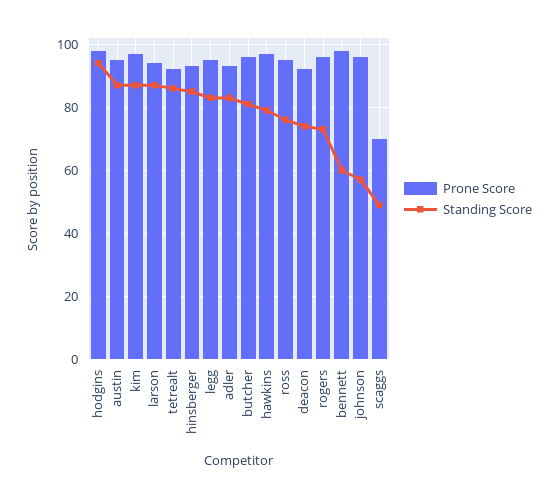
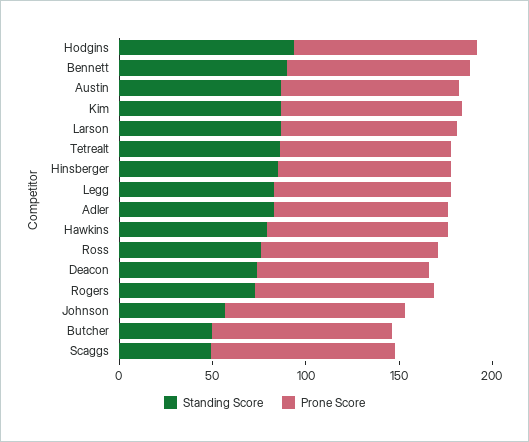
Standing Score, butcher: 80 -> 50
Standing Score, bennett: 60 -> 90
Prone Score, scaggs: 70 -> 100

